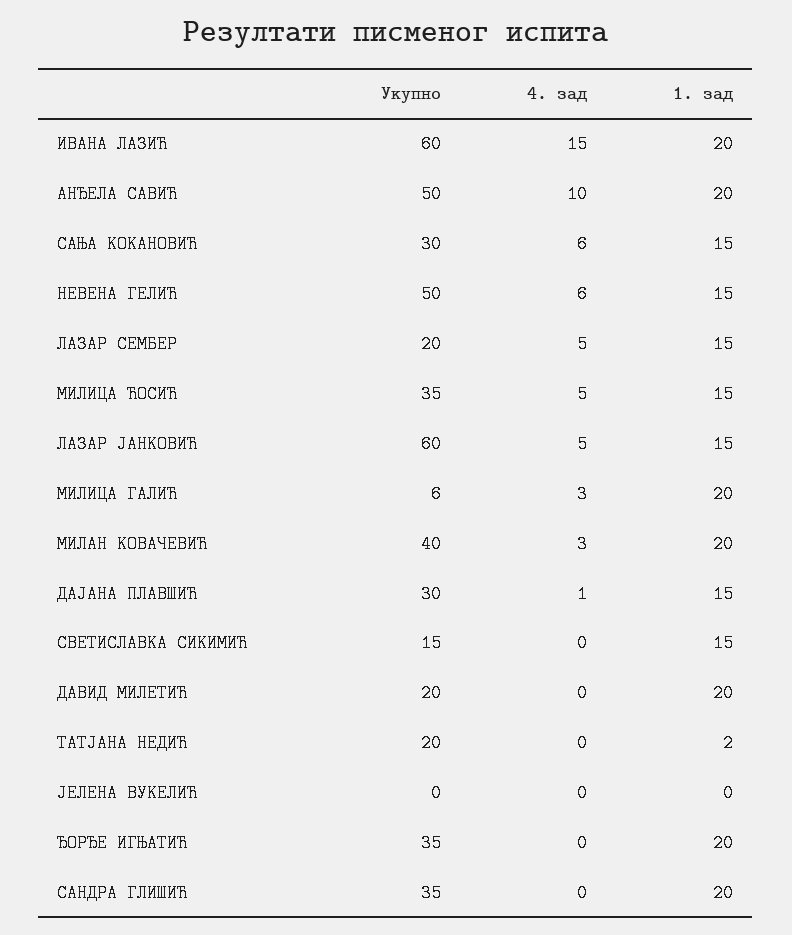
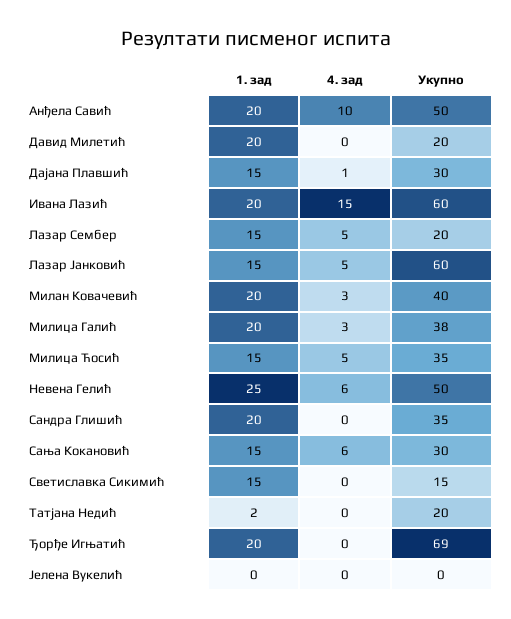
1. зад, НЕВЕНА ГЕЛИЋ: 15 -> 25
Укупно, МИЛИЦА ГАЛИЋ: 6 -> 38
Укупно, ЂОРЂЕ ИГЊАТИЋ: 35 -> 69

